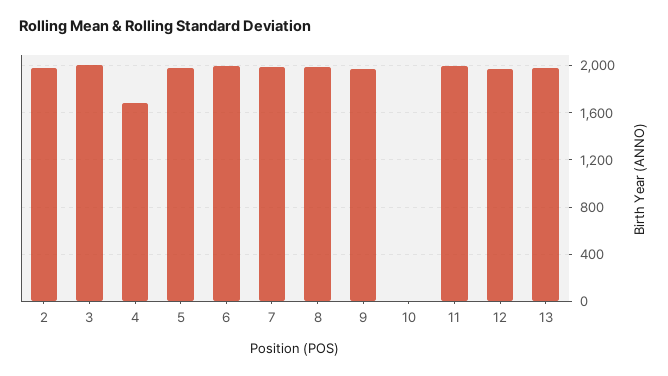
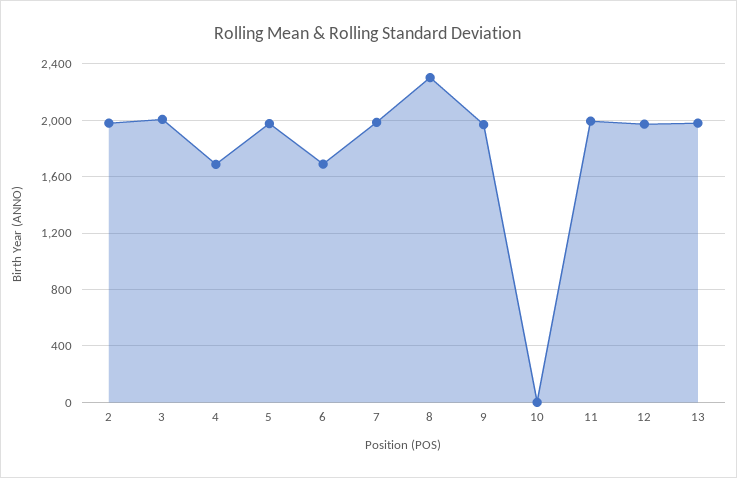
6: 2000 -> 1700
8: 2000 -> 2300

